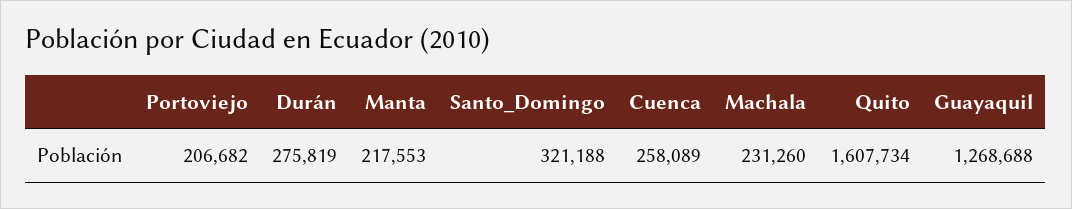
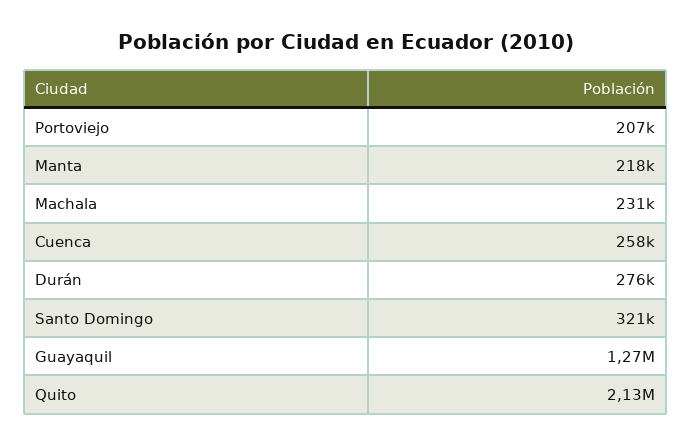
Quito: 1607734 -> 2130000

